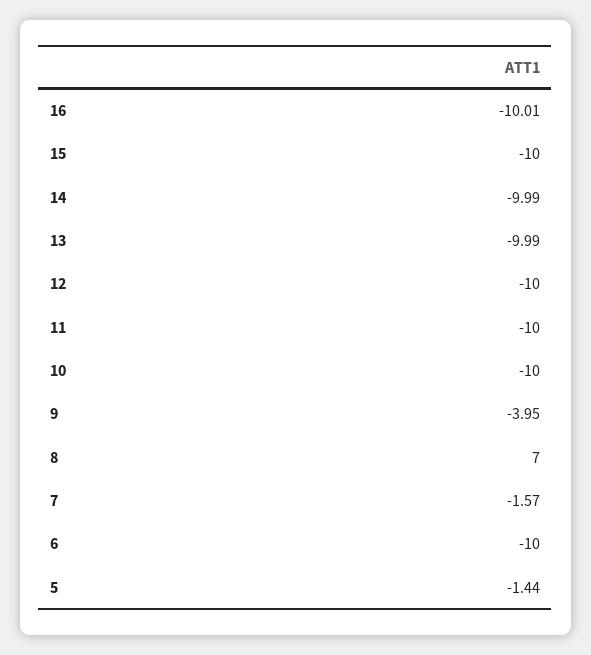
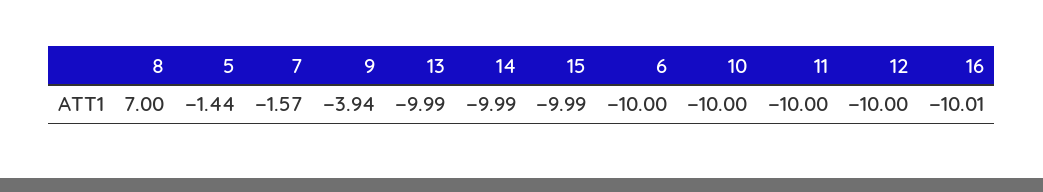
15: -10 -> -9.99
9: -3.95 -> -3.94

